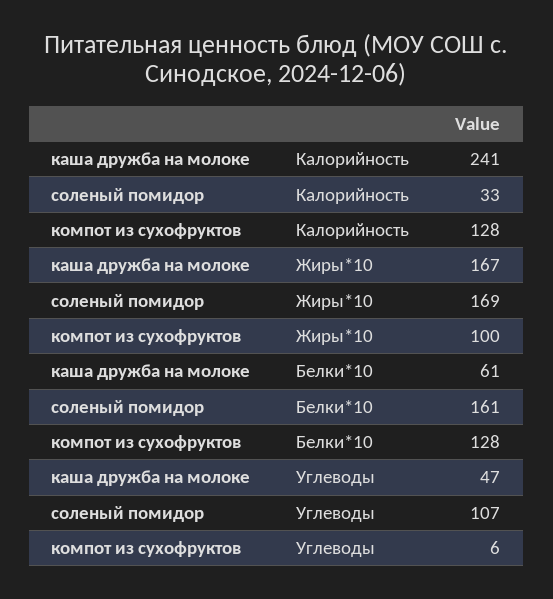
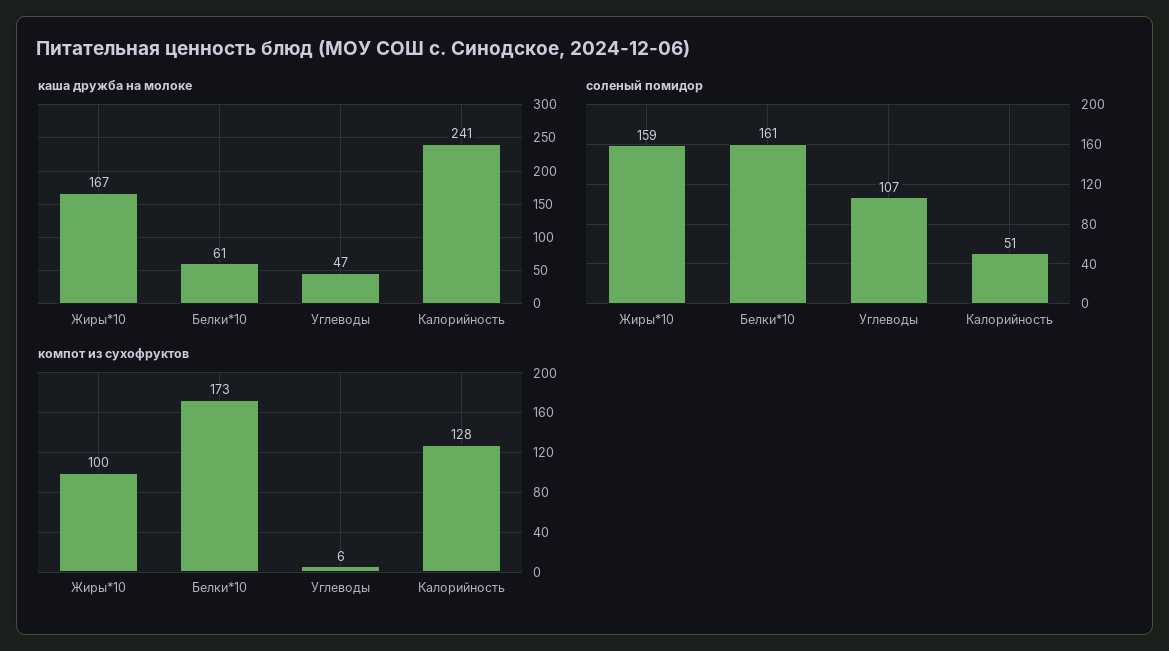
соленый помидор, Калорийность: 33 -> 51
соленый помидор, Жиры*10: 169 -> 159
компот из сухофруктов, Белки*10: 128 -> 173

